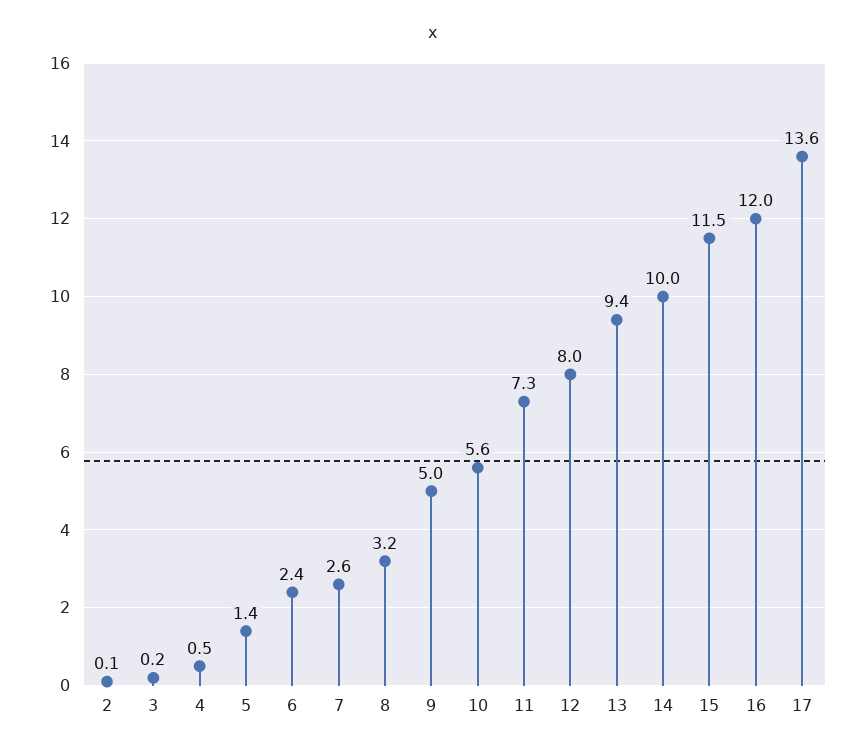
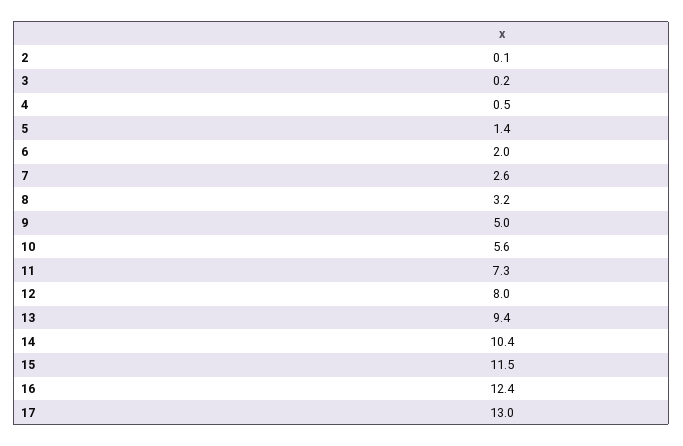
6: 2.4 -> 2
14: 10 -> 10.4
16: 12 -> 12.4
17: 13.6 -> 13

